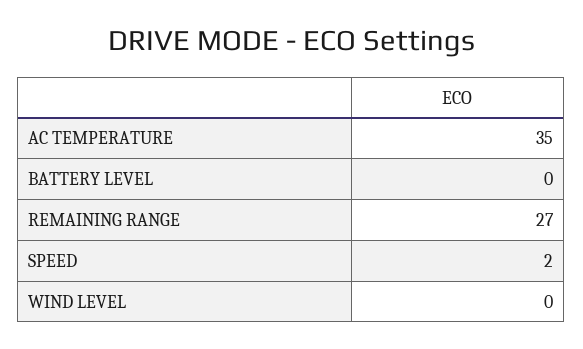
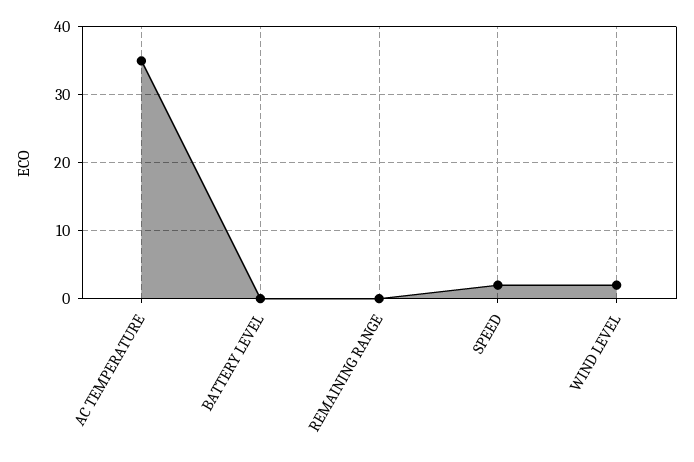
REMAINING RANGE: 27 -> 0
WIND LEVEL: 0 -> 2

